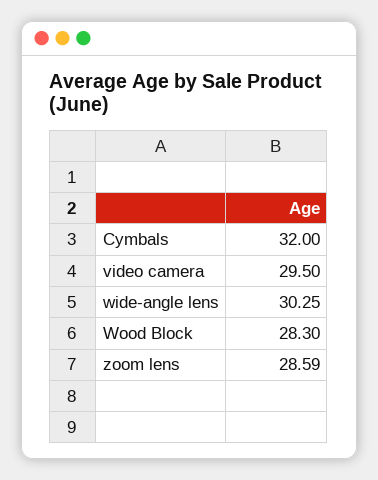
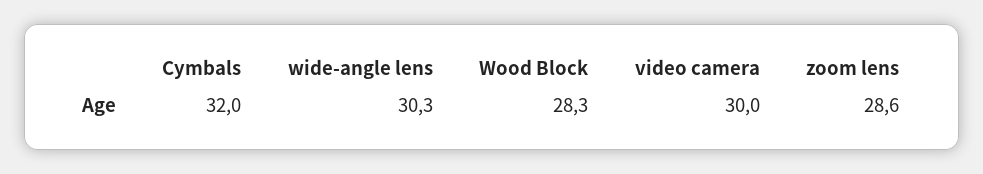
video camera: 29.5 -> 30

